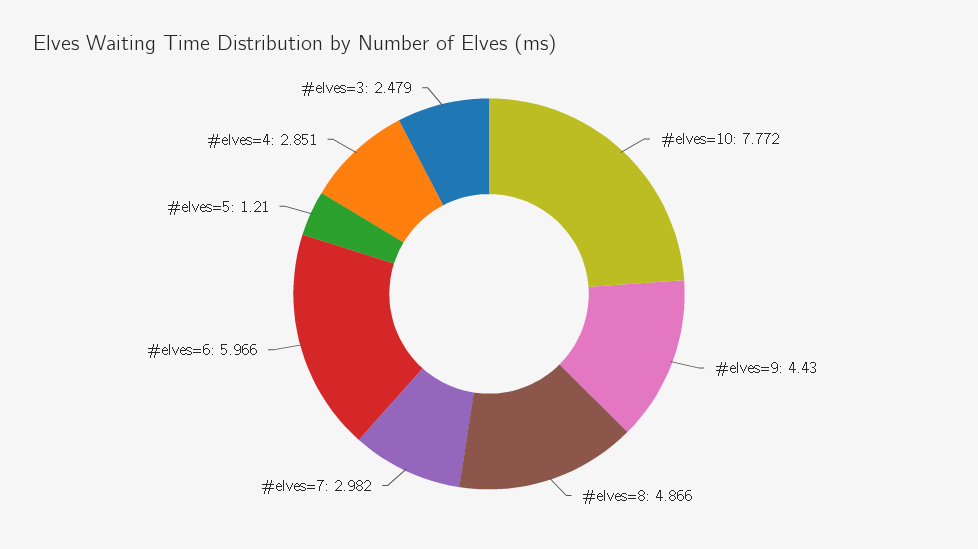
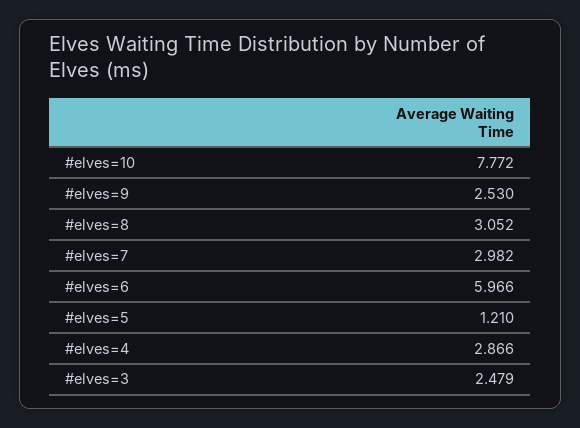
#elves=9: 4.43 -> 2.53
#elves=8: 4.866 -> 3.052
#elves=4: 2.851 -> 2.866

